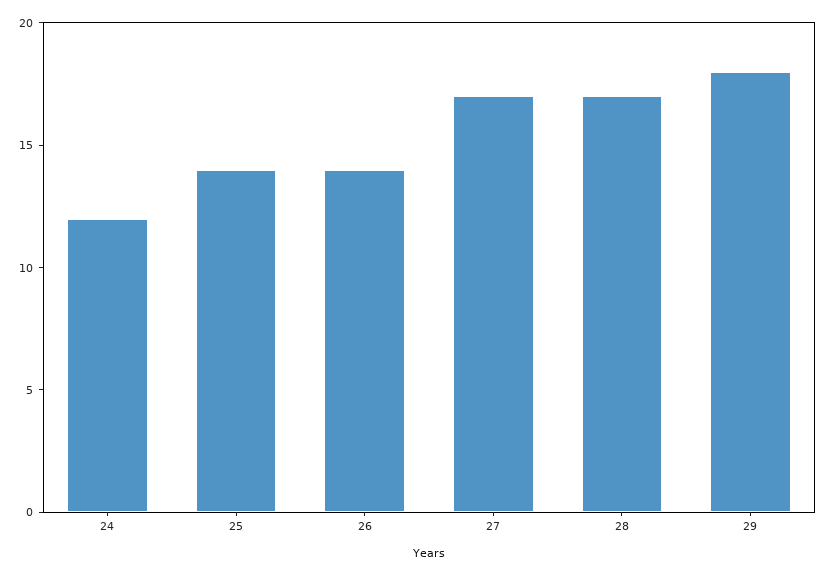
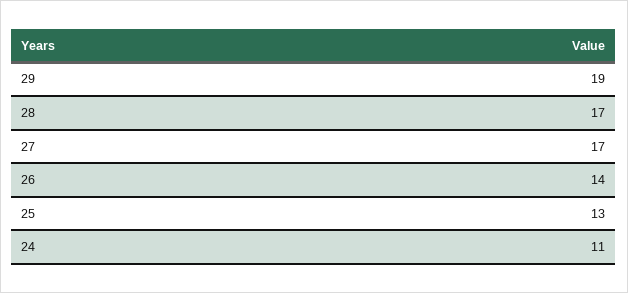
24: 12 -> 11
25: 14 -> 13
29: 18 -> 19

